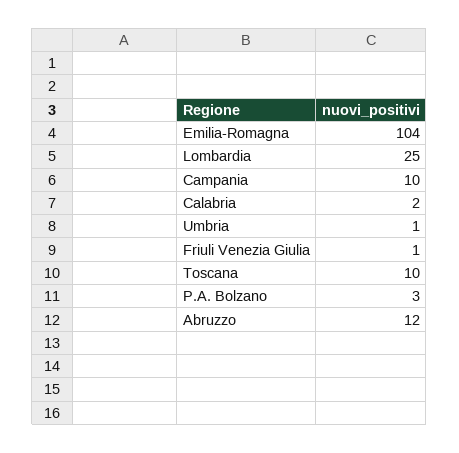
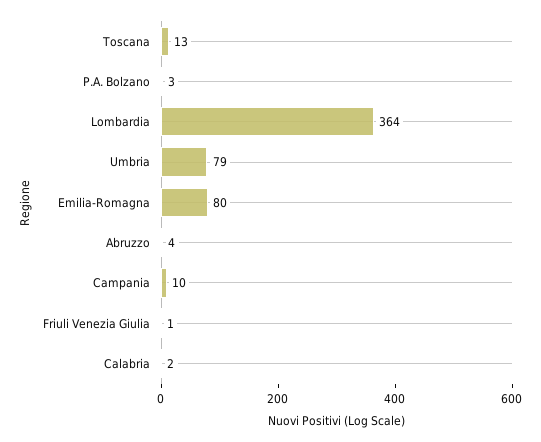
Emilia-Romagna: 104 -> 80
Lombardia: 25 -> 364
Umbria: 1 -> 79
Toscana: 10 -> 13
Abruzzo: 12 -> 4

